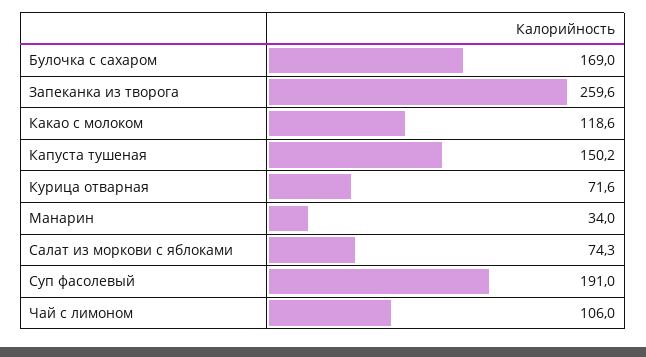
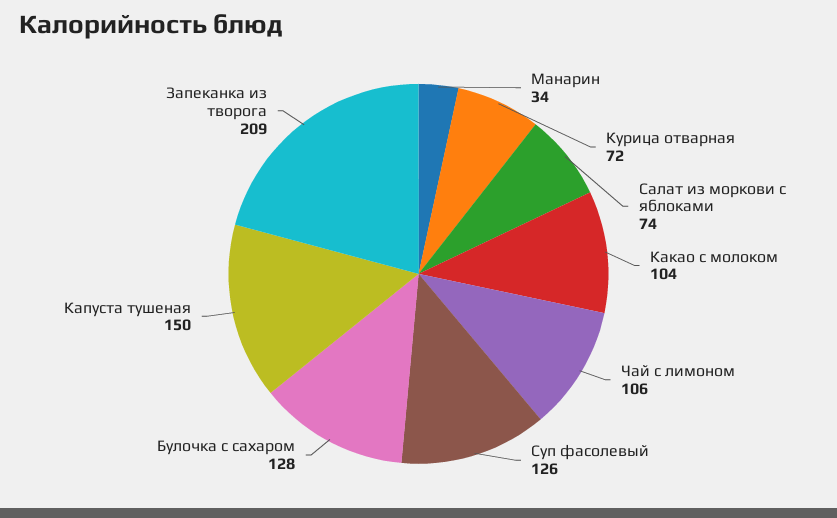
Булочка с сахаром: 169 -> 128
Запеканка из творога: 259.6 -> 209
Какао с молоком: 118.6 -> 104
Суп фасолевый: 191 -> 126

